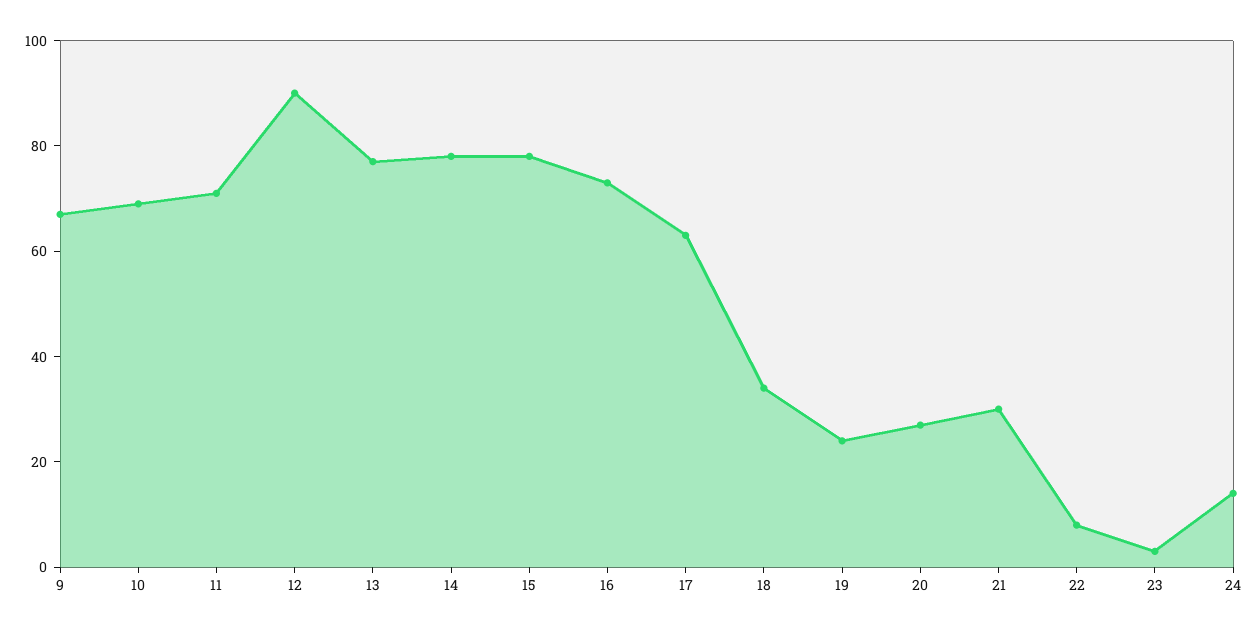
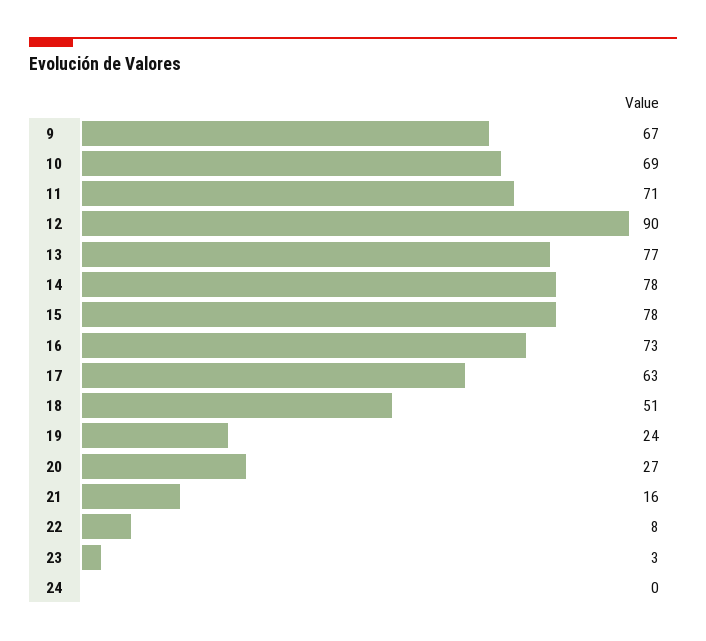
18: 35 -> 51
21: 30 -> 16
24: 15 -> 0

